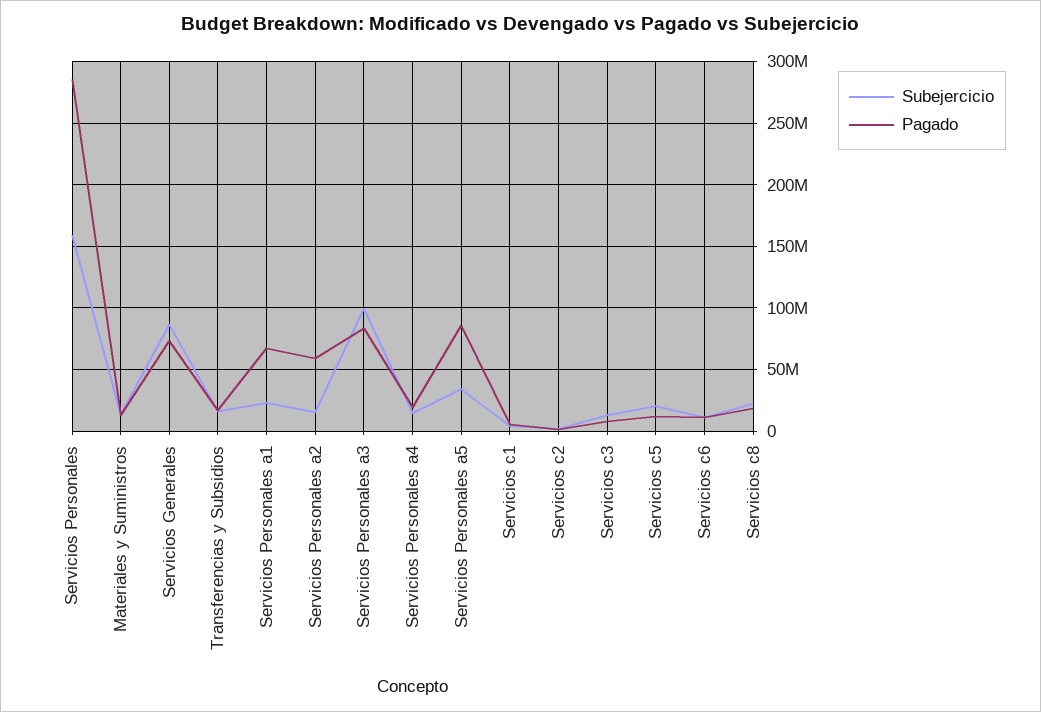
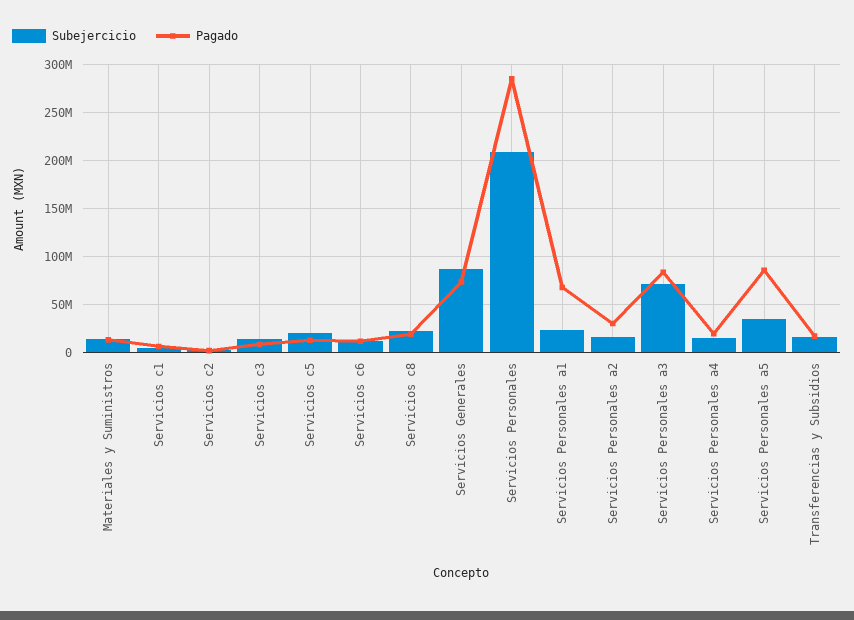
Subejercicio, Servicios Personales: 160000000 -> 210000000
Pagado, Servicios Personales a2: 60000000 -> 30000000
Subejercicio, Servicios Personales a3: 100000000 -> 70000000

